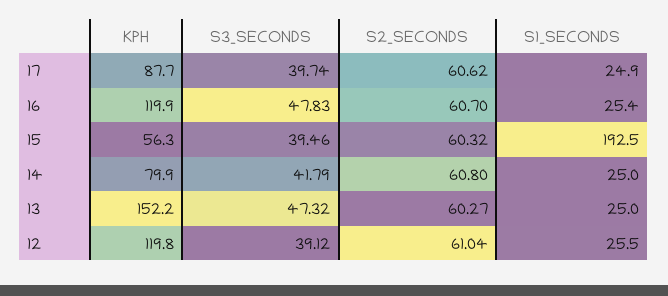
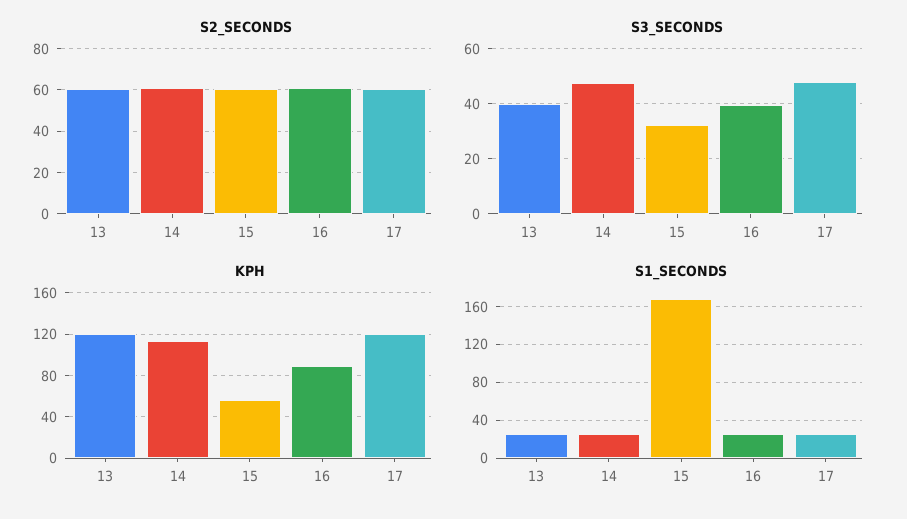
KPH, 17: 87.7 -> 120
S3_SECONDS, 17: 39.74 -> 47.5
KPH, 16: 119.9 -> 90
S3_SECONDS, 16: 47.83 -> 40
S3_SECONDS, 15: 39.46 -> 32.5
S1_SECONDS, 15: 192.5 -> 170
KPH, 14: 79.9 -> 110
S3_SECONDS, 14: 41.79 -> 47.5
KPH, 13: 152.2 -> 120
S3_SECONDS, 13: 47.32 -> 40
KPH, 12: 119.8 -> none
S3_SECONDS, 12: 39.12 -> none
S2_SECONDS, 12: 61.04 -> none
S1_SECONDS, 12: 25.5 -> none

